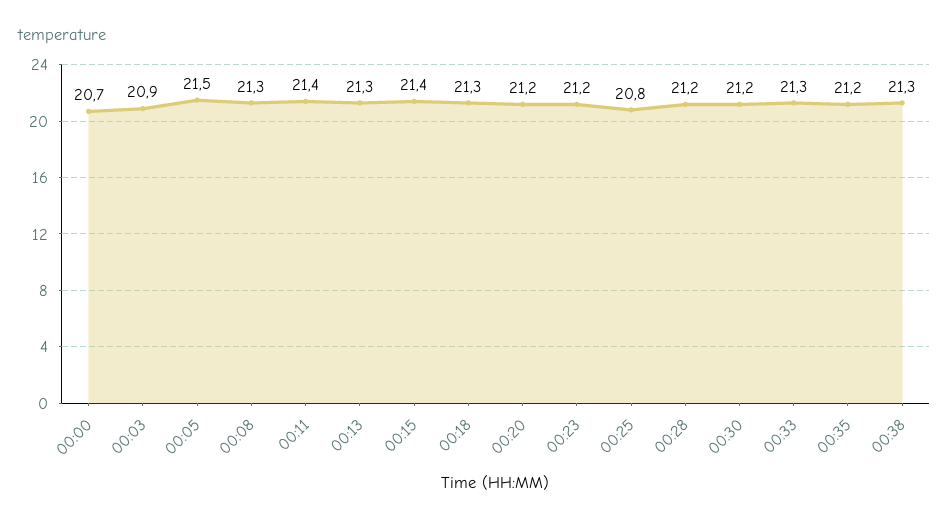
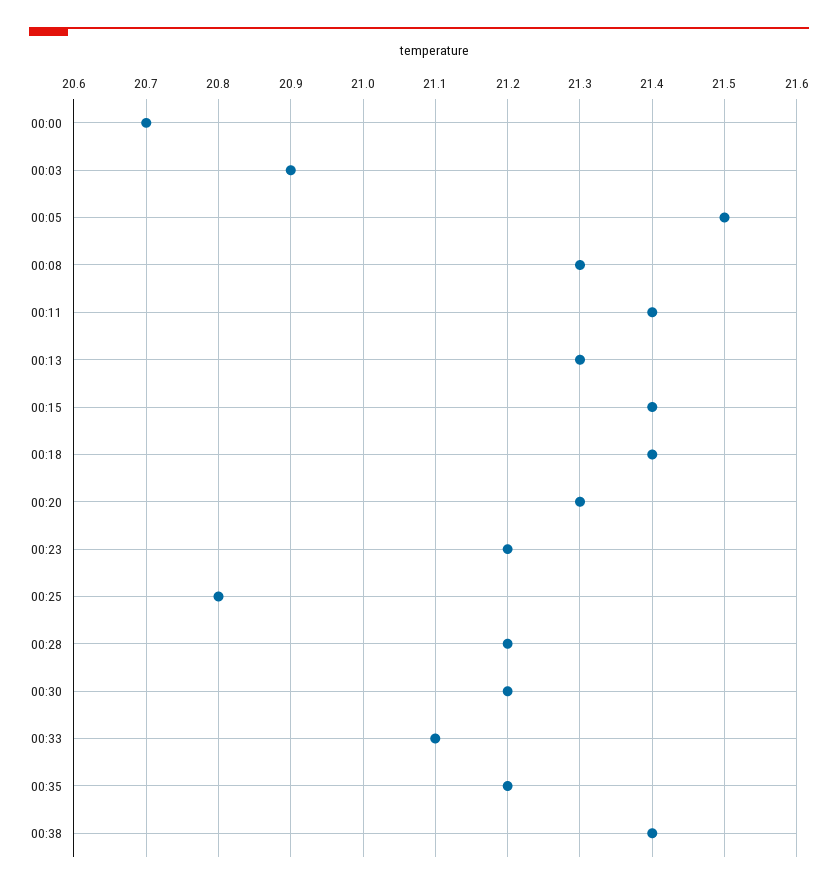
00:18: 21.3 -> 21.4
00:20: 21.2 -> 21.3
00:33: 21.3 -> 21.1
00:38: 21.3 -> 21.4

